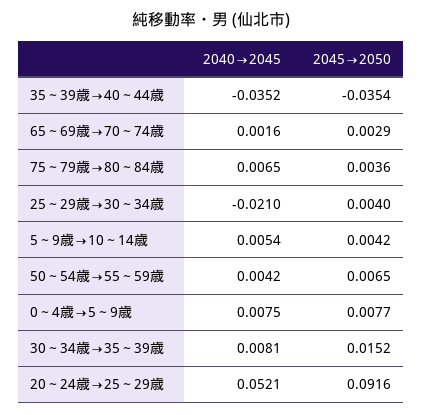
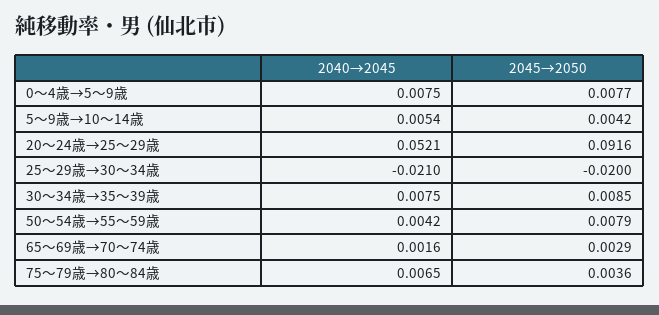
2040→2045, 35～39歳→40～44歳: -0.0352 -> none
2045→2050, 35～39歳→40～44歳: -0.0354 -> none
2045→2050, 25～29歳→30～34歳: 0.004 -> -0.02
2045→2050, 50～54歳→55～59歳: 0.0065 -> 0.0079
2040→2045, 30～34歳→35～39歳: 0.0081 -> 0.0075
2045→2050, 30～34歳→35～39歳: 0.0152 -> 0.0085

